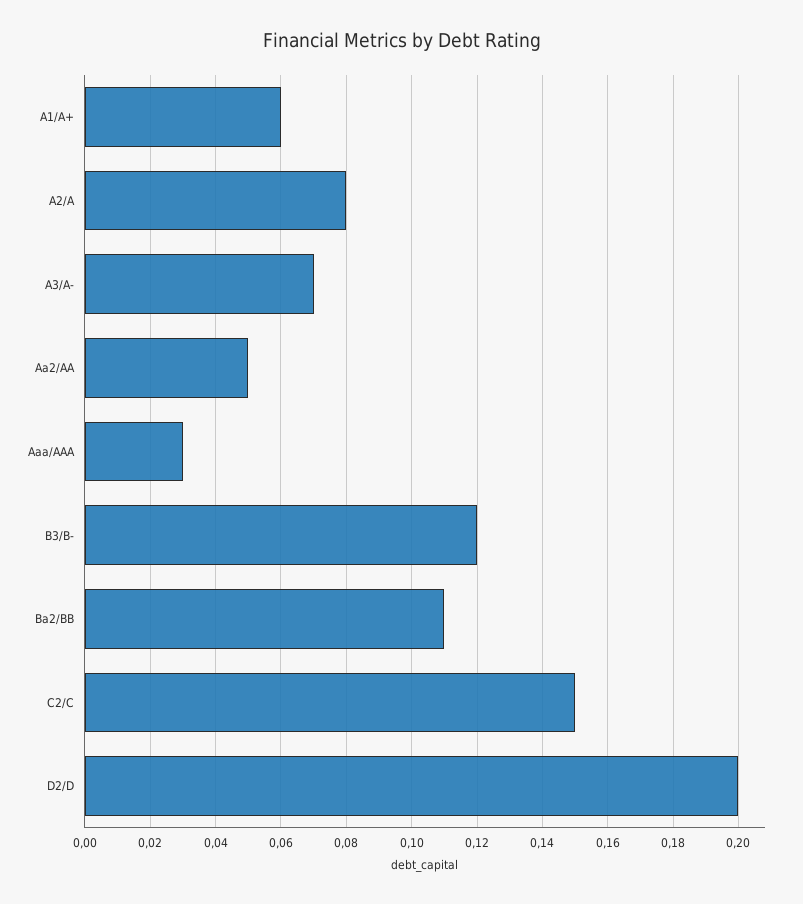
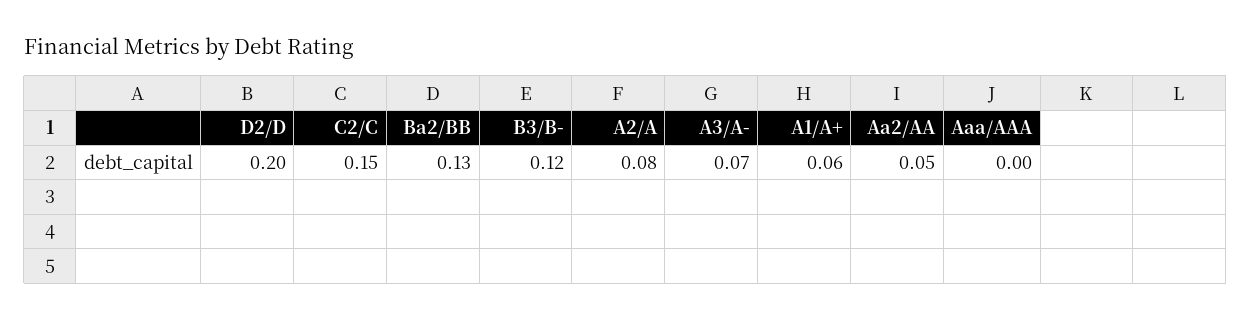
Aaa/AAA: 0.03 -> 0
Ba2/BB: 0.11 -> 0.13

